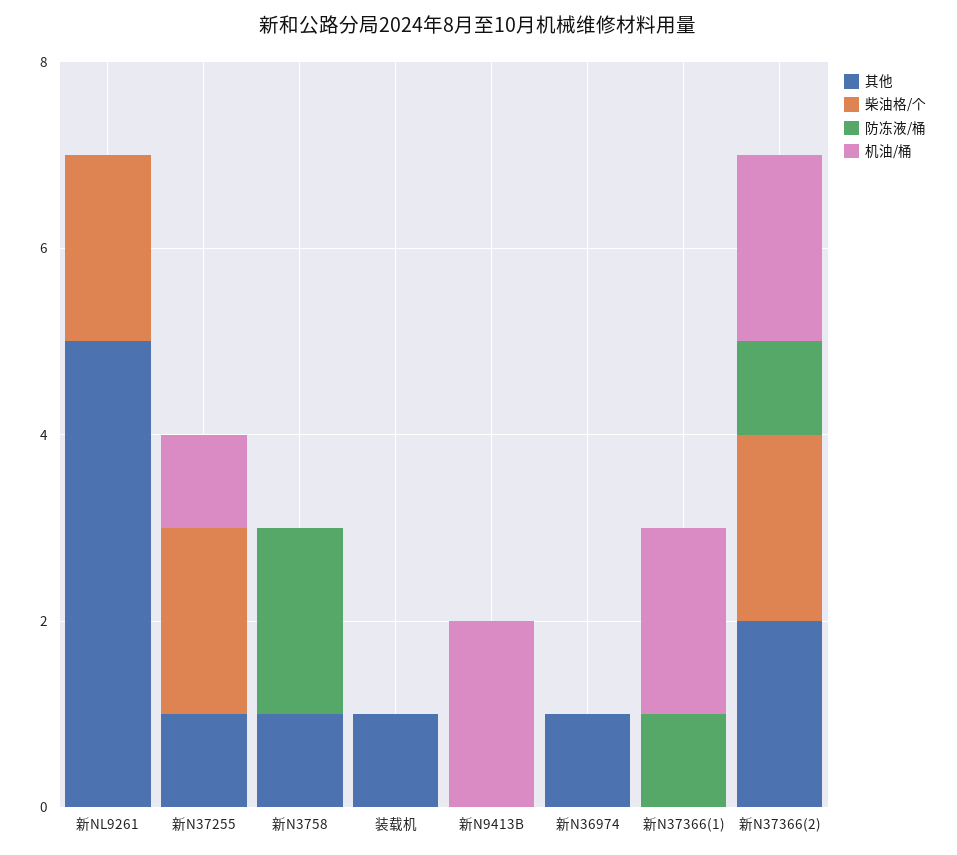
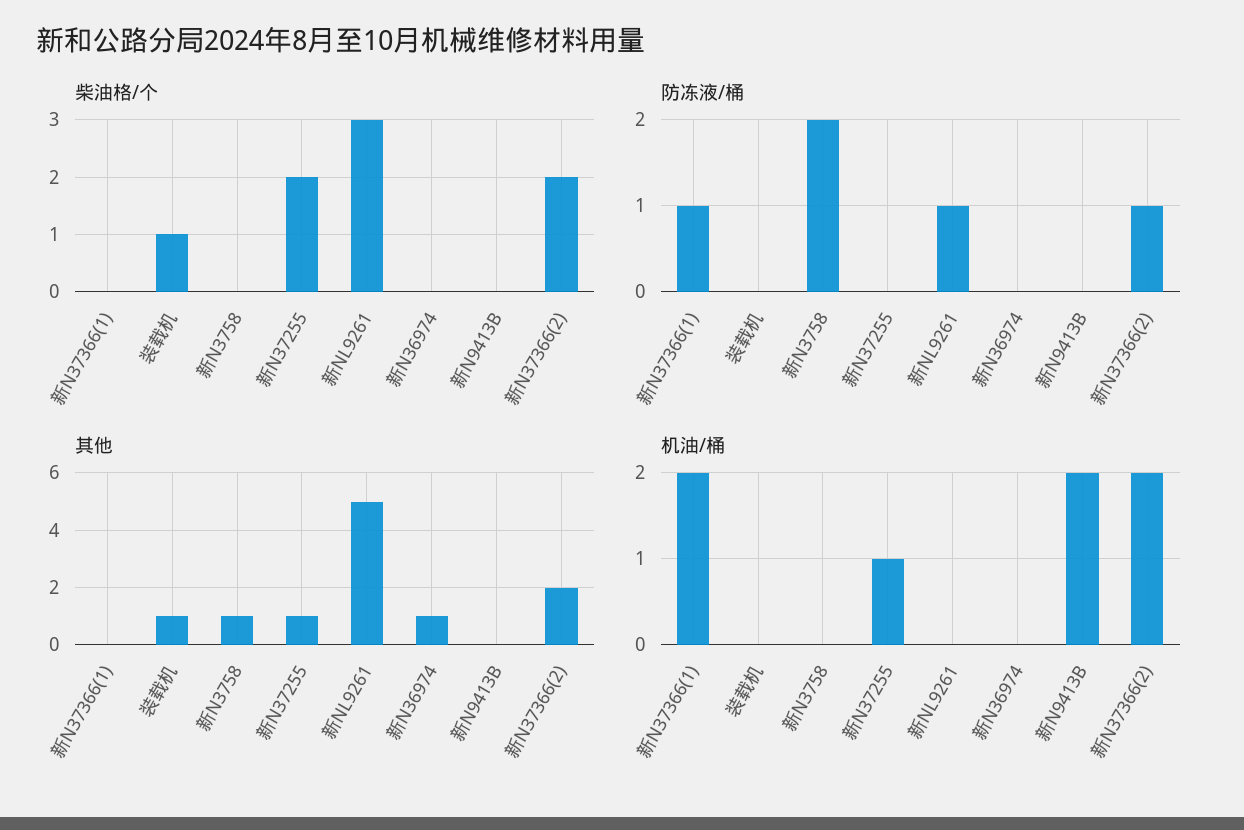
柴油格/个, 新NL9261: 2 -> 3
防冻液/桶, 新NL9261: 0 -> 1
柴油格/个, 装载机: 0 -> 1

